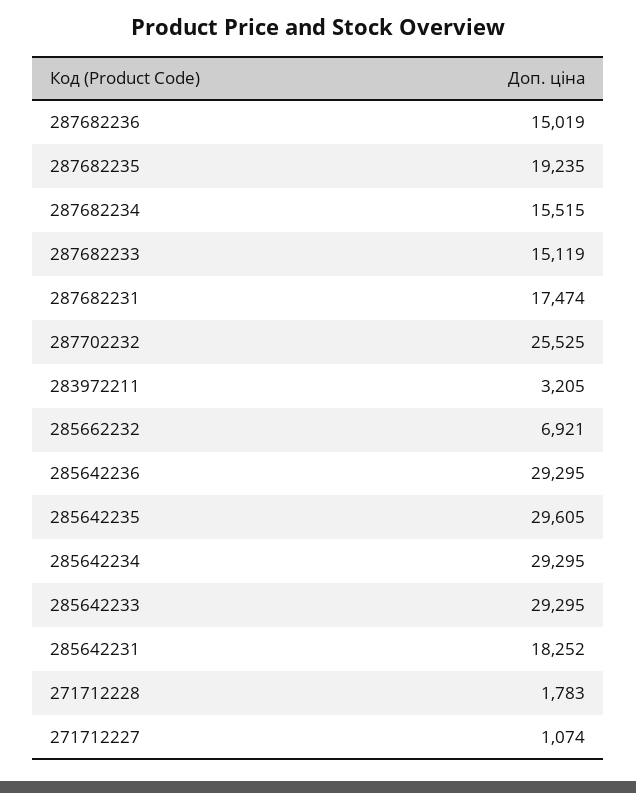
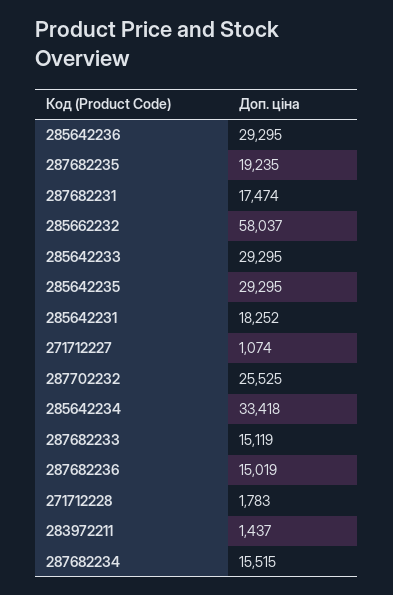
283972211: 3205 -> 1437
285662232: 6921 -> 58037
285642235: 29605 -> 29295
285642234: 29295 -> 33418

